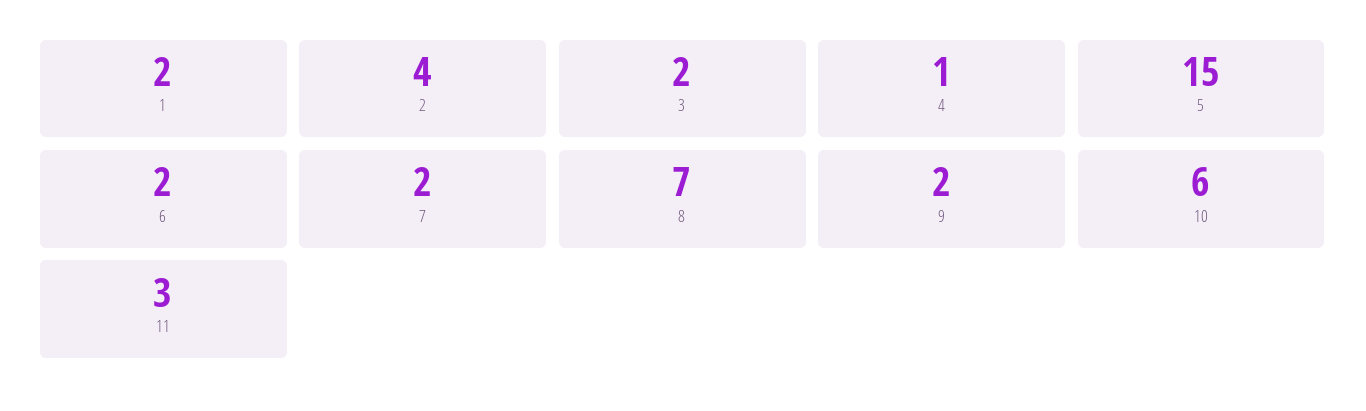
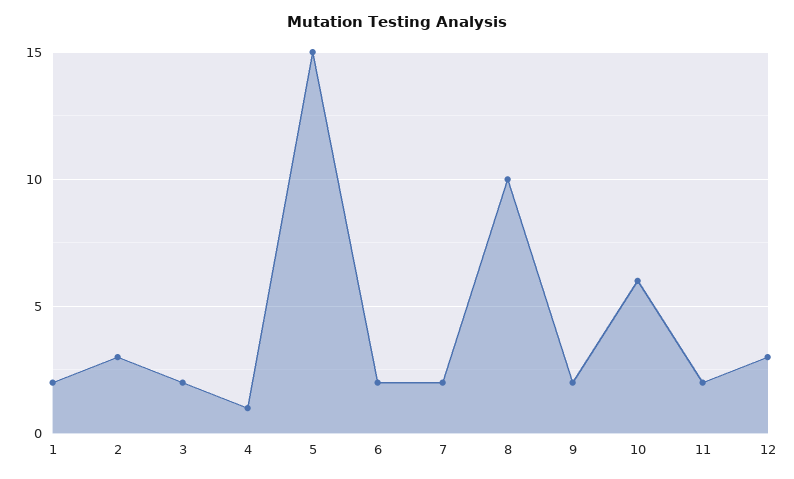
2: 4 -> 3
8: 7 -> 10
11: 3 -> 2
12: none -> 3

